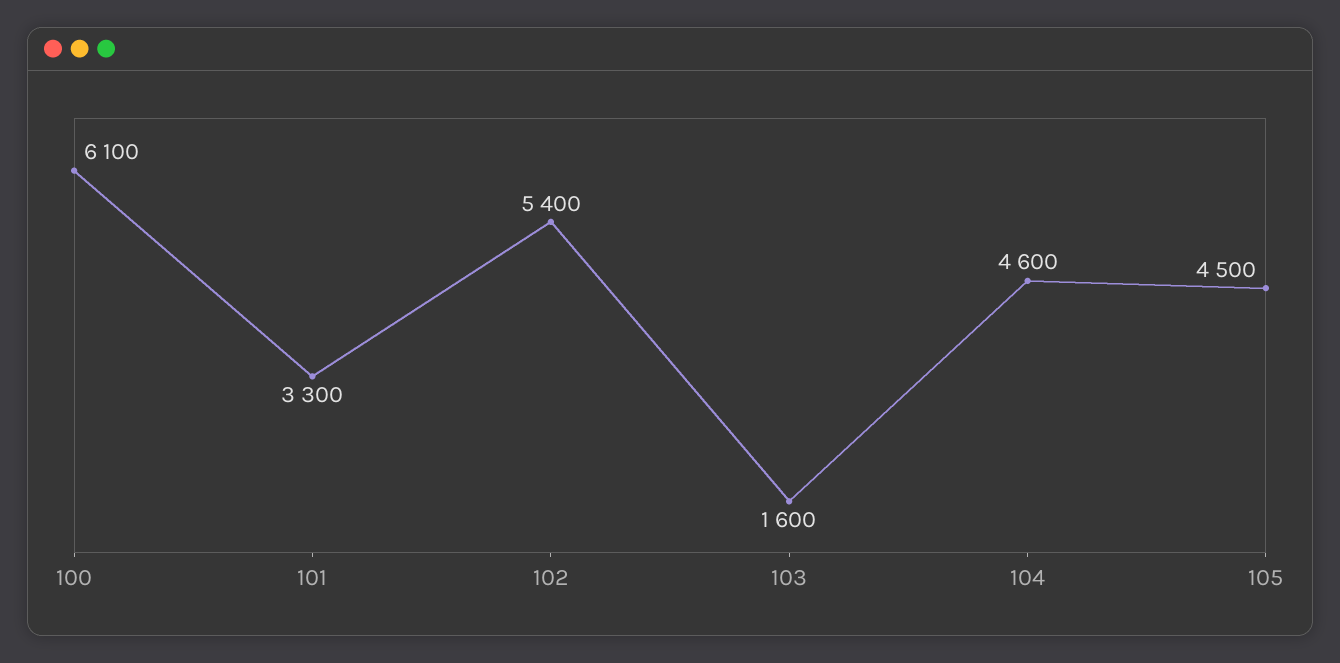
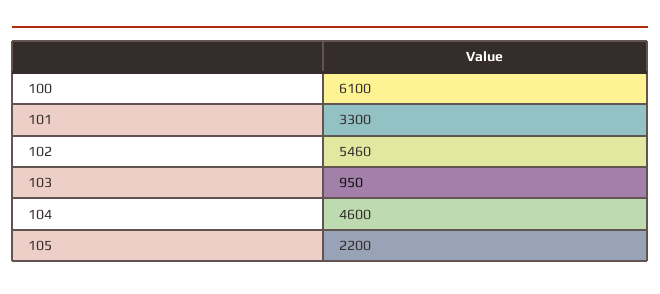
102: 5400 -> 5460
103: 1600 -> 950
105: 4500 -> 2200

